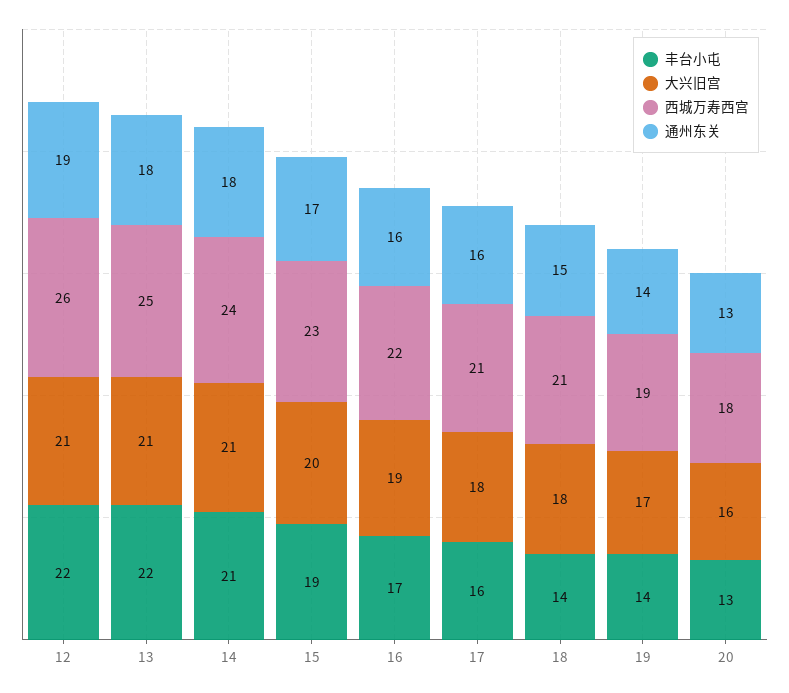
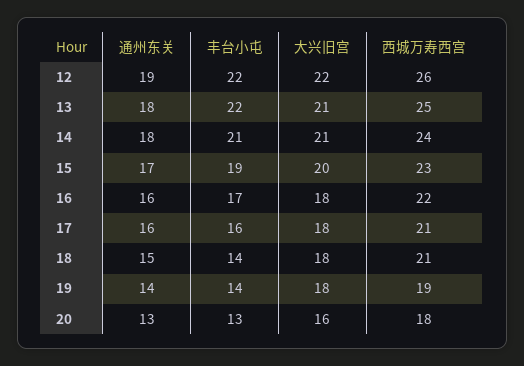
大兴旧宫, 12: 21 -> 22
大兴旧宫, 16: 19 -> 18
大兴旧宫, 19: 17 -> 18

